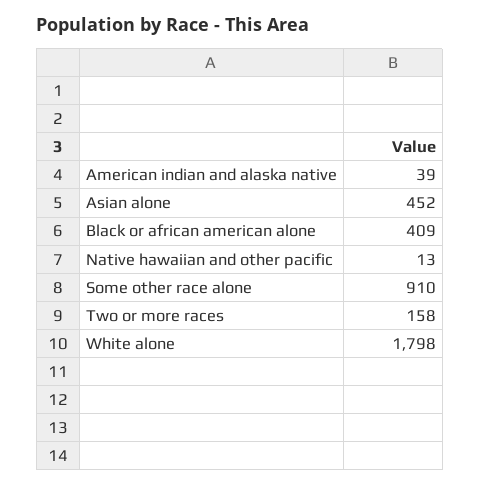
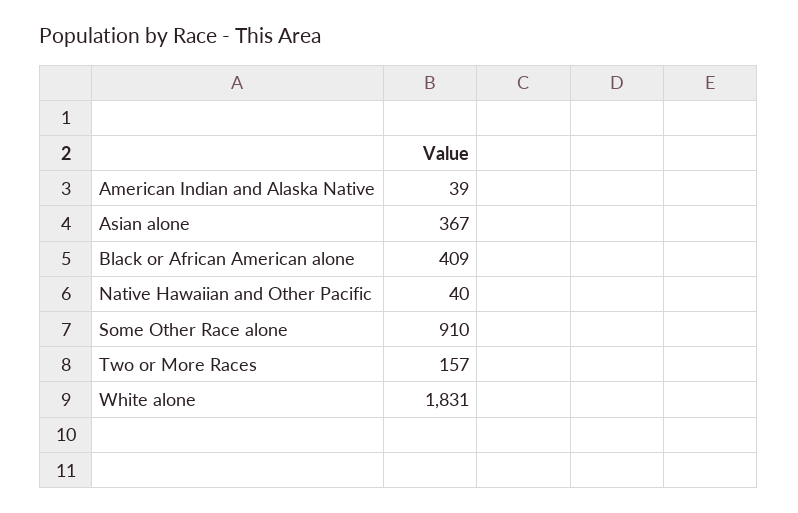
Asian alone: 452 -> 367
Native hawaiian and other pacific: 13 -> 40
Two or more races: 158 -> 157
White alone: 1798 -> 1831

